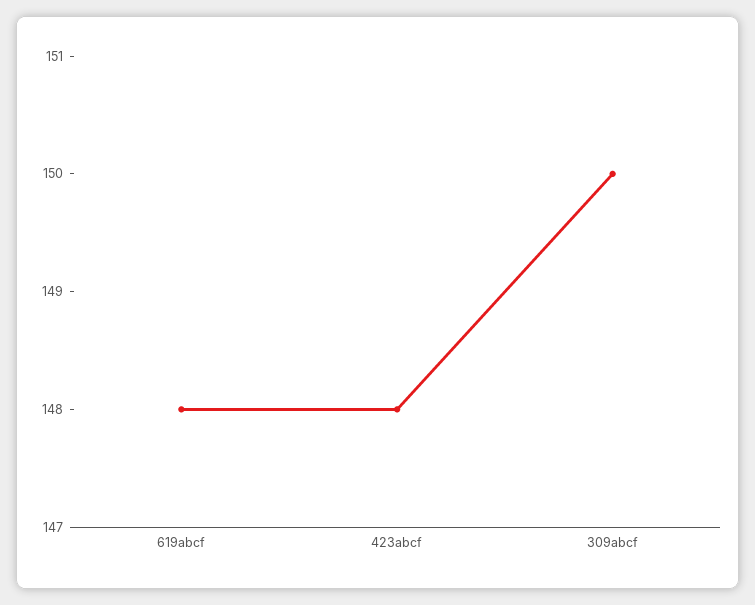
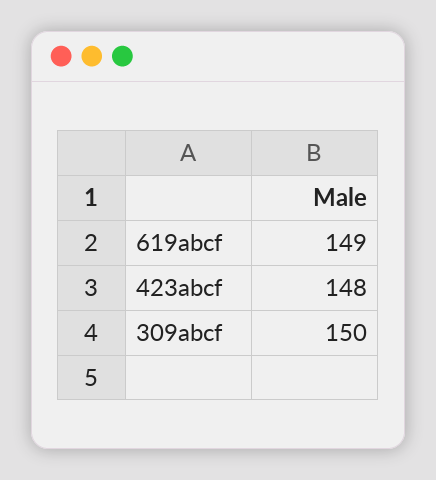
619abcf: 148 -> 149

